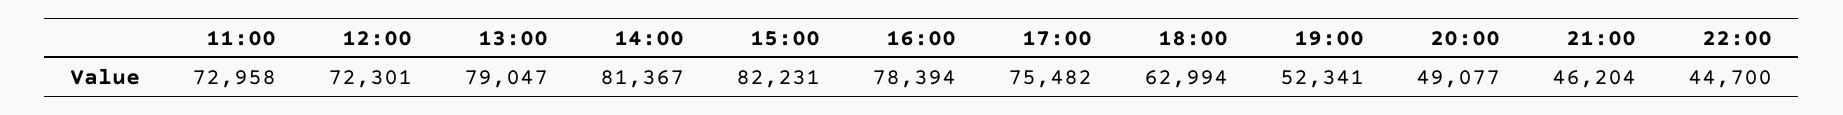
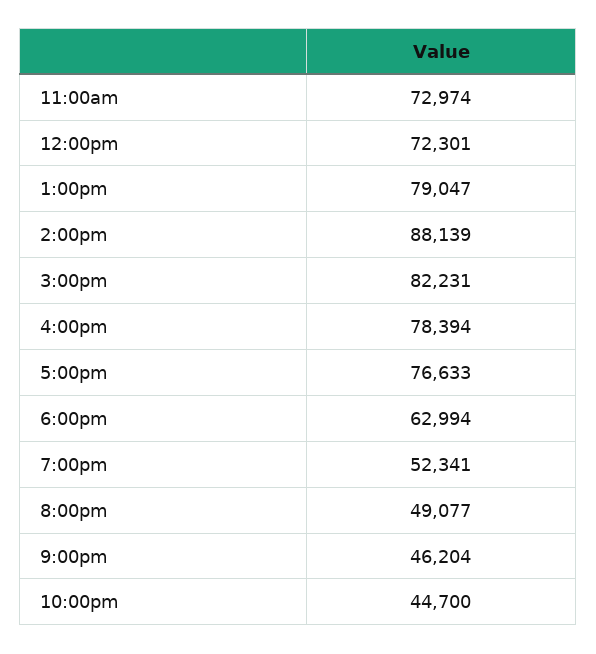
11:00: 72958 -> 72974
14:00: 81367 -> 88139
17:00: 75482 -> 76633

